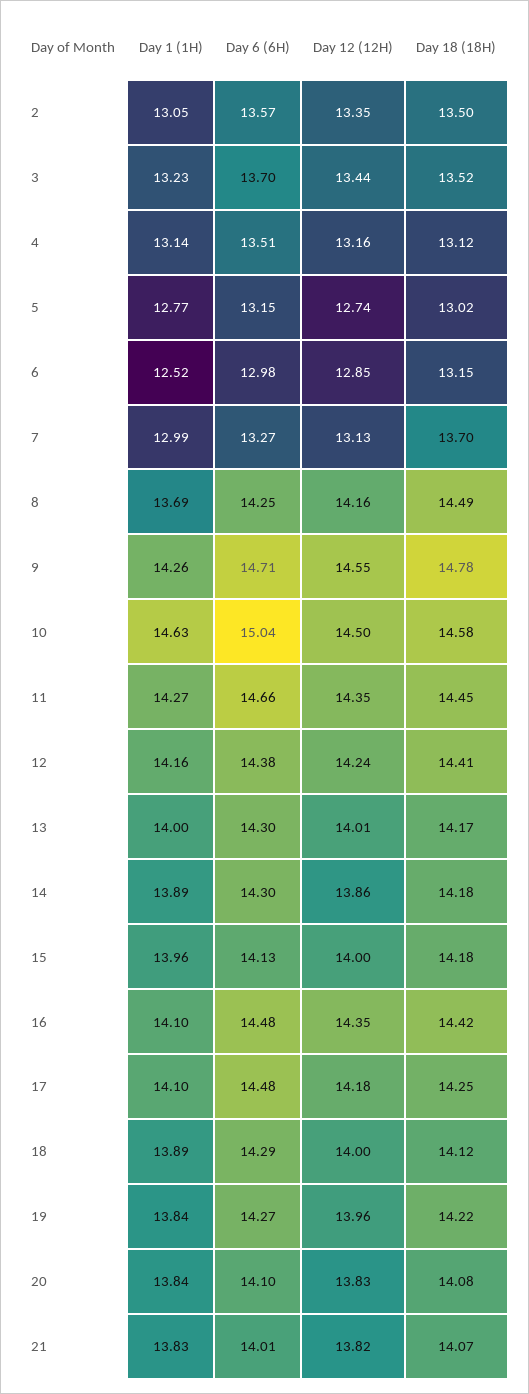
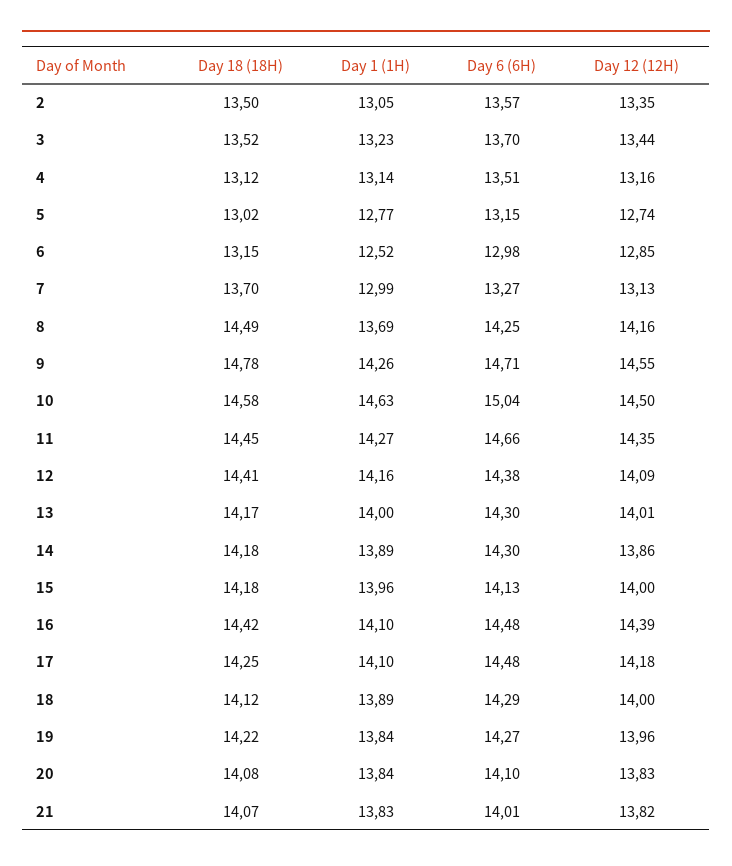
Day 12 (12H), 12: 14.24 -> 14.09
Day 12 (12H), 16: 14.35 -> 14.39

